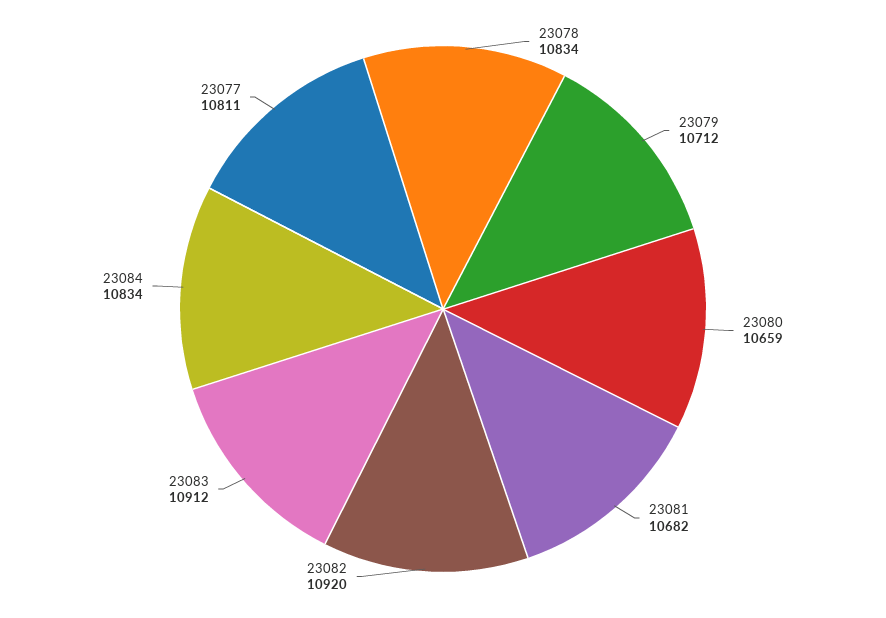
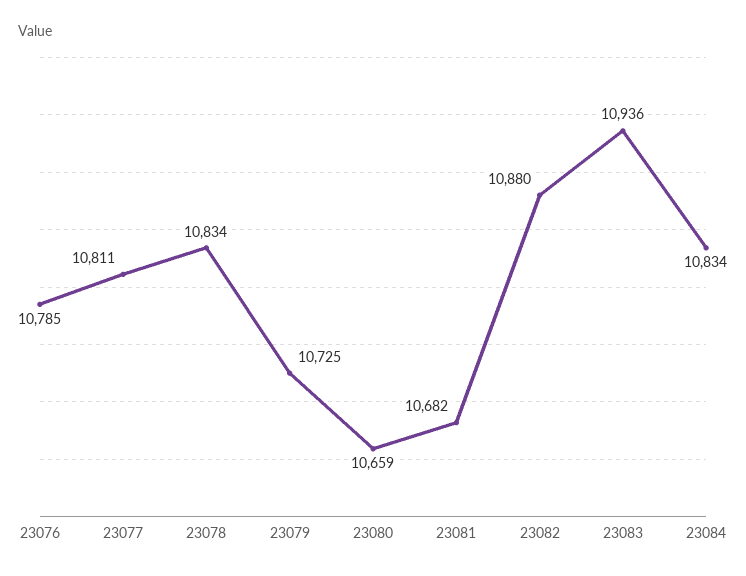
23079: 10712 -> 10725
23082: 10920 -> 10880
23083: 10912 -> 10936
23076: none -> 10785

